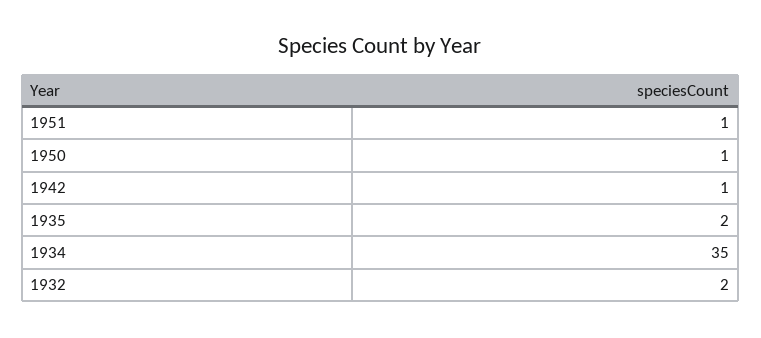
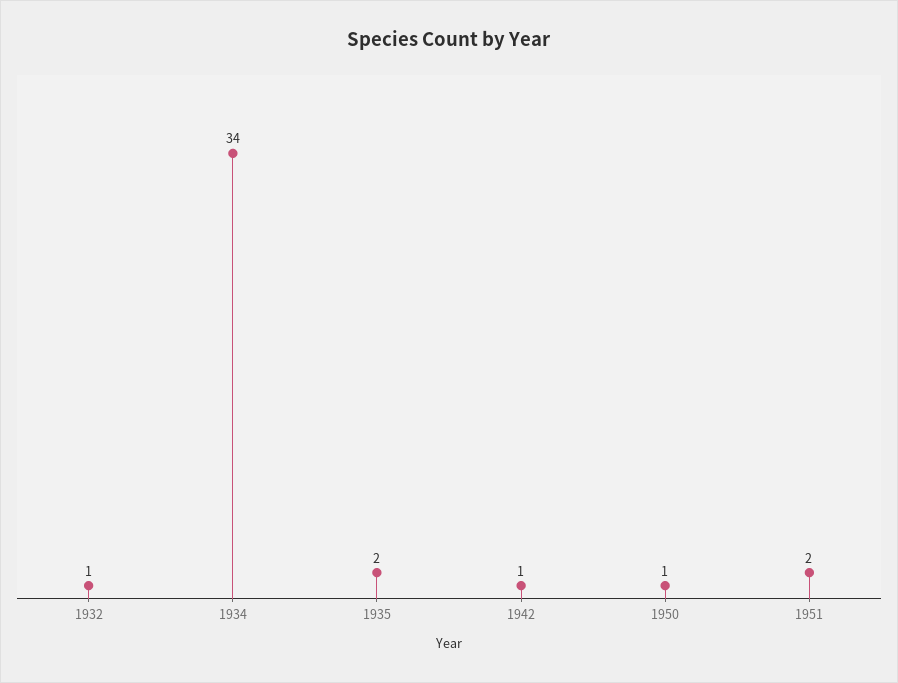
1951: 1 -> 2
1934: 35 -> 34
1932: 2 -> 1

